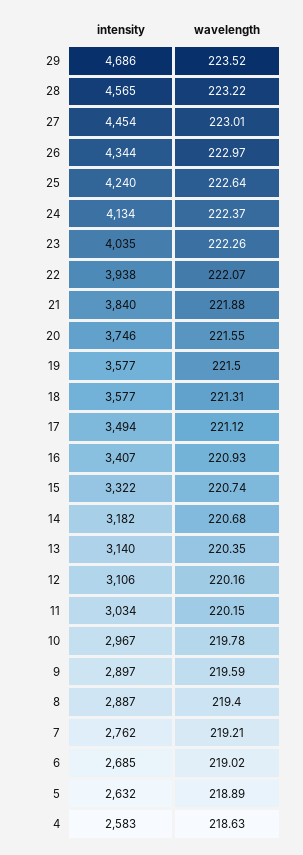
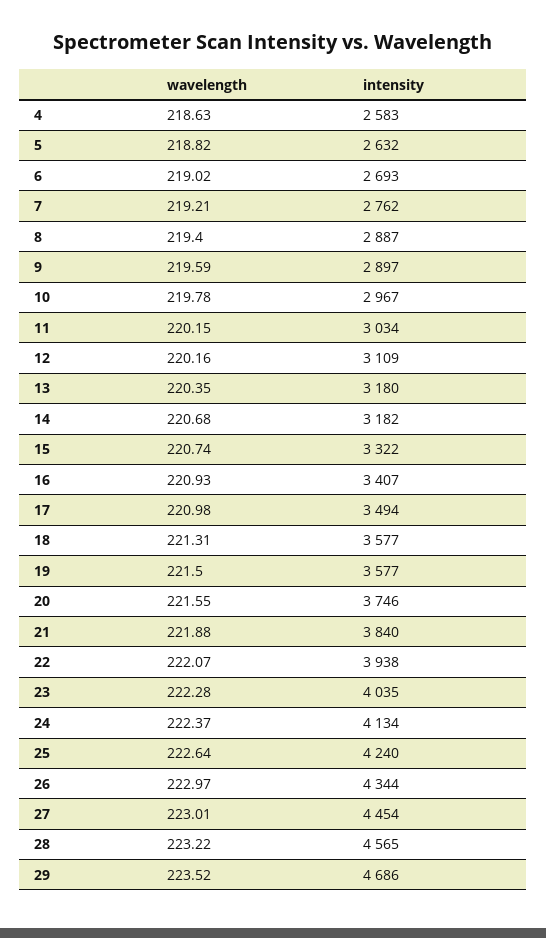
wavelength, 23: 222.26 -> 222.28
wavelength, 17: 221.12 -> 220.98
intensity, 13: 3140 -> 3180
intensity, 12: 3106 -> 3109
intensity, 6: 2685 -> 2693
wavelength, 5: 218.89 -> 218.82

